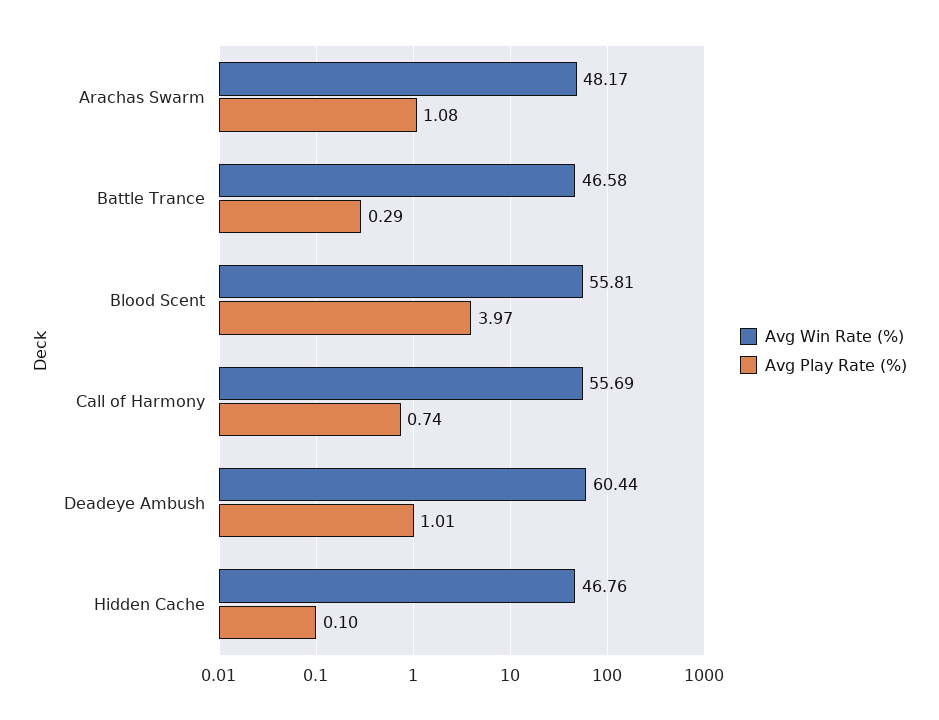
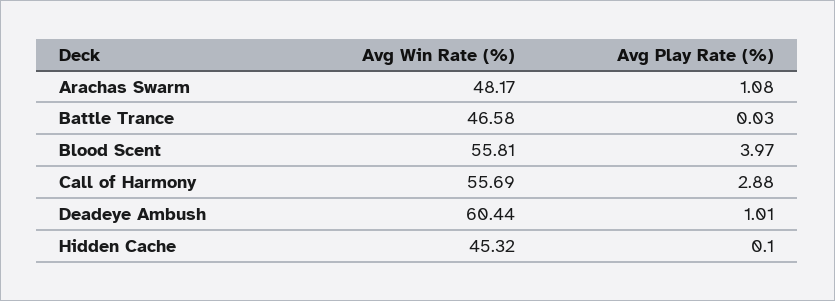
Avg Play Rate (%), Battle Trance: 0.29 -> 0.03
Avg Play Rate (%), Call of Harmony: 0.74 -> 2.88
Avg Win Rate (%), Hidden Cache: 46.76 -> 45.32

